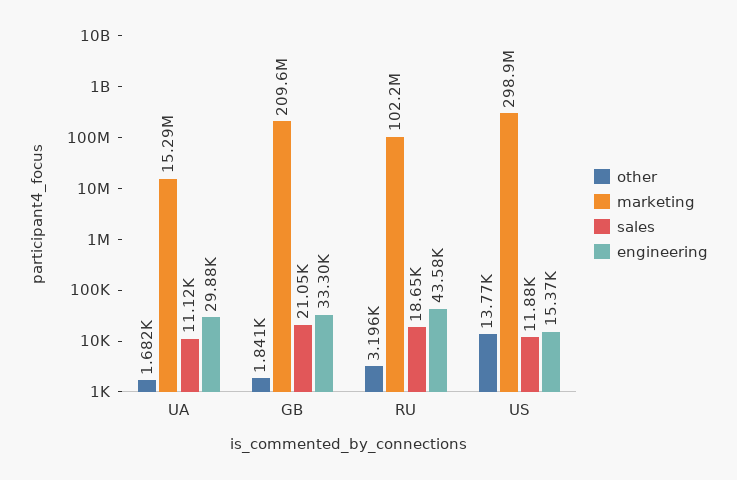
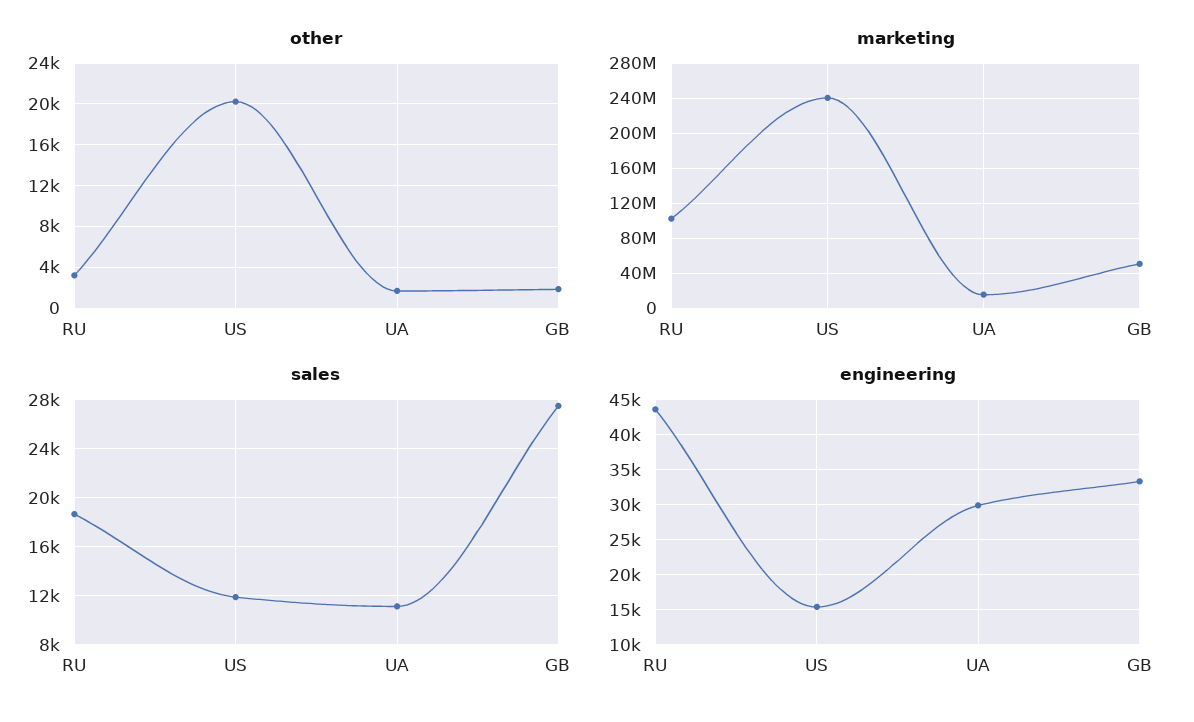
marketing, GB: 209600000 -> 50000000
sales, GB: 21050 -> 27500
other, US: 13770 -> 20000
marketing, US: 298900000 -> 240000000

